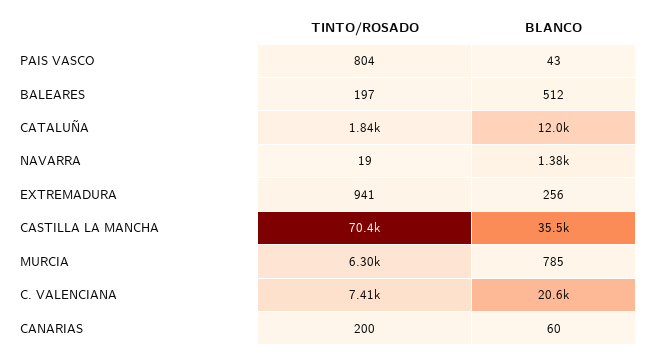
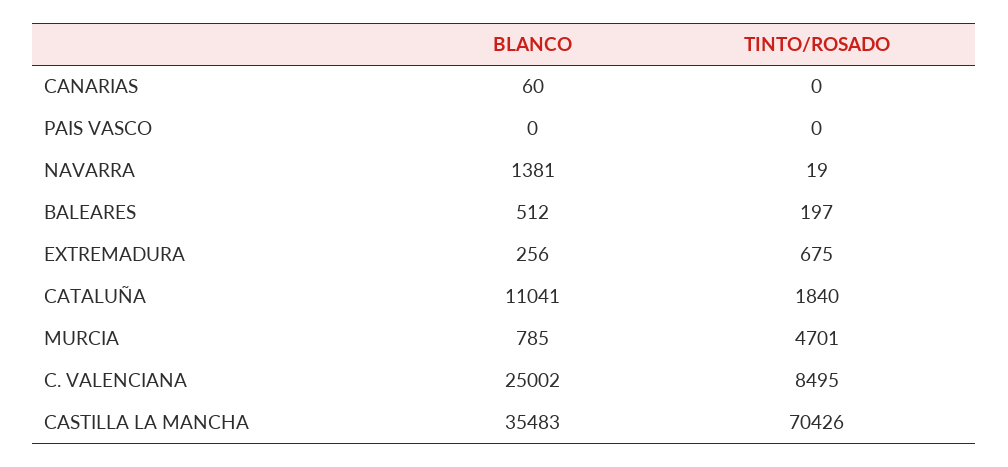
TINTO/ROSADO, PAIS VASCO: 804 -> 0
BLANCO, PAIS VASCO: 43 -> 0
BLANCO, CATALUÑA: 12000 -> 11041
TINTO/ROSADO, EXTREMADURA: 941 -> 675
TINTO/ROSADO, MURCIA: 6300 -> 4701
TINTO/ROSADO, C. VALENCIANA: 7410 -> 8495
BLANCO, C. VALENCIANA: 20600 -> 25002
TINTO/ROSADO, CANARIAS: 200 -> 0

